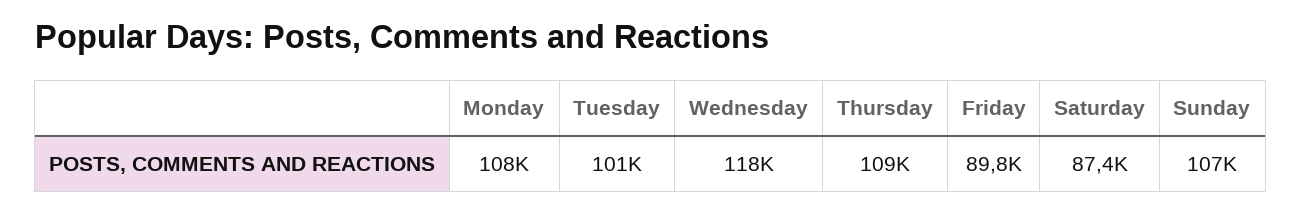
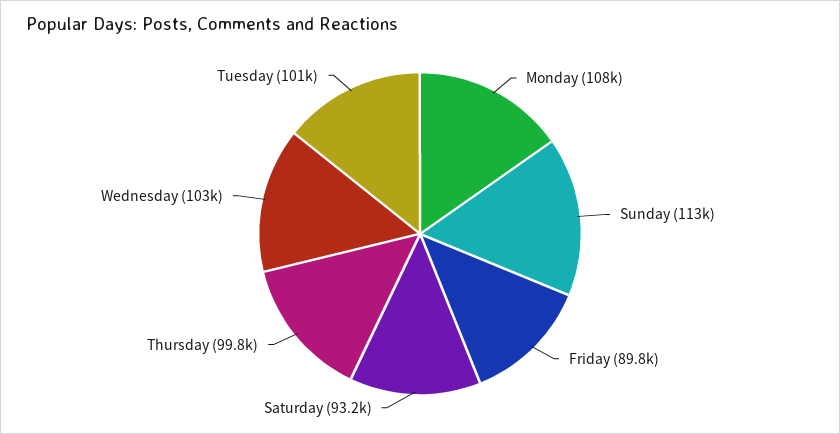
Wednesday: 118000 -> 103000
Thursday: 109000 -> 99800
Saturday: 87400 -> 93200
Sunday: 107000 -> 113000

